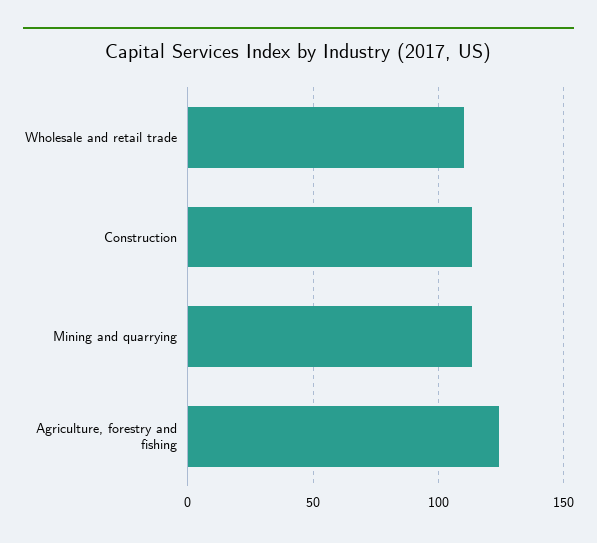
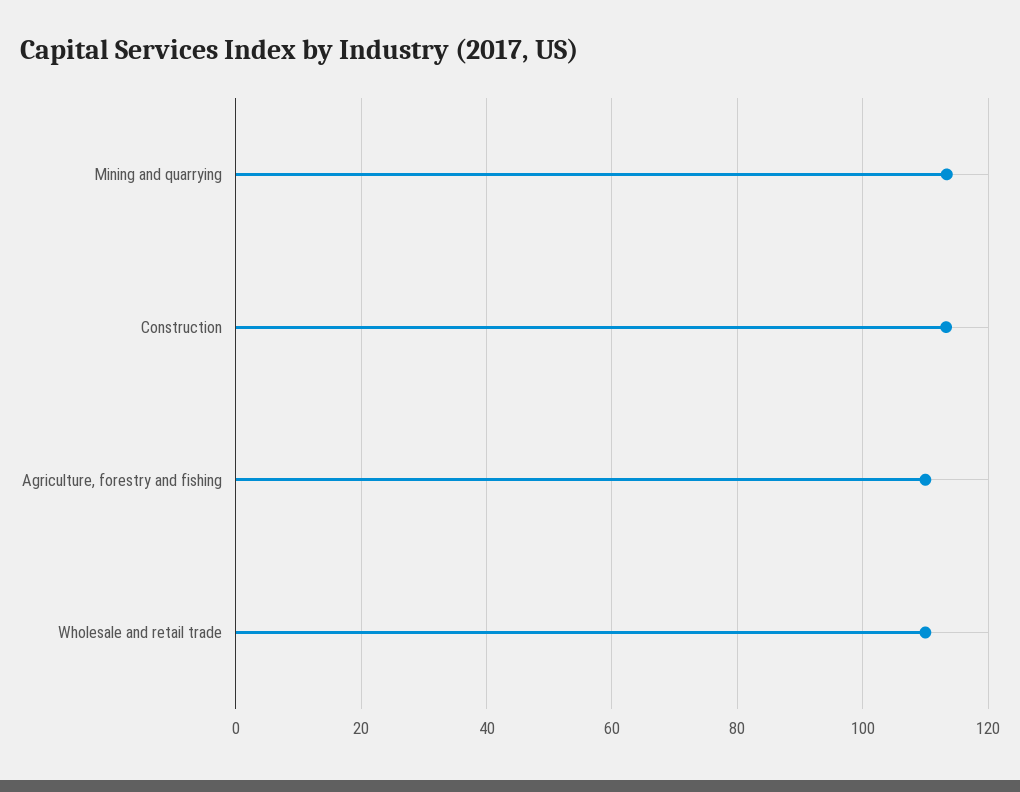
Agriculture, forestry and fishing: 125 -> 110

